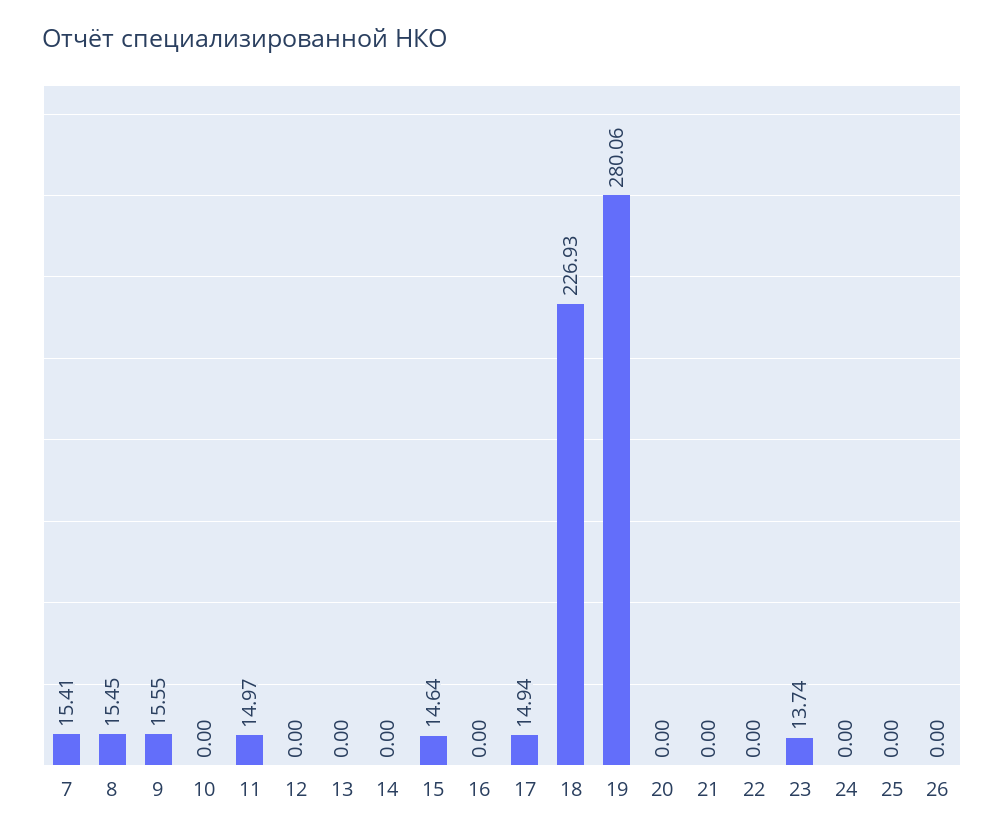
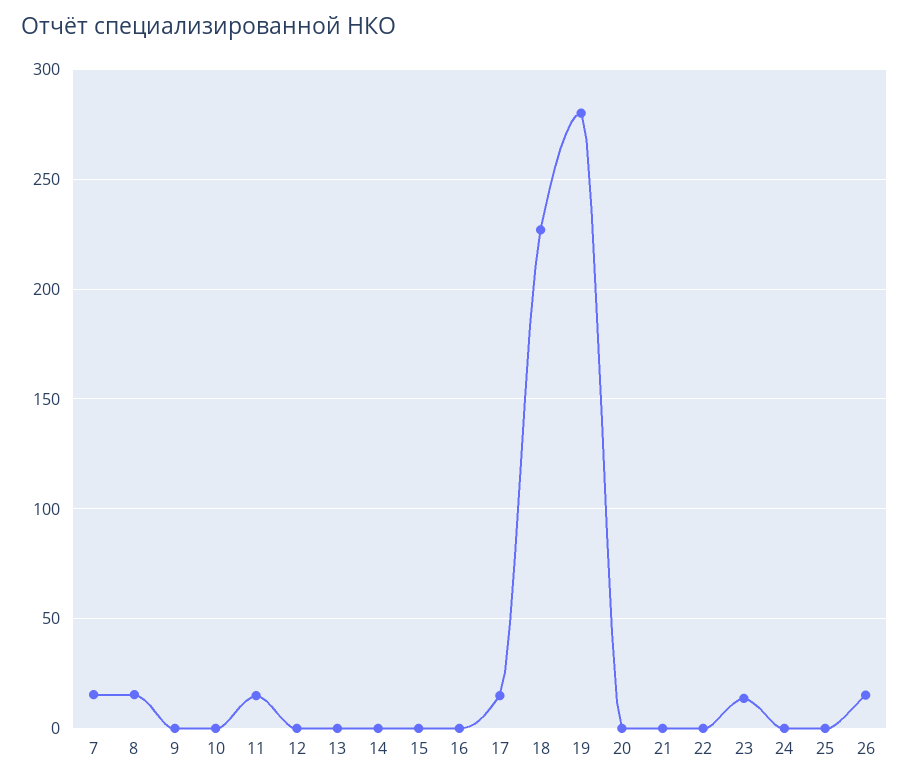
9: 15.55 -> 0
15: 14.64 -> 0
26: 0 -> 15

